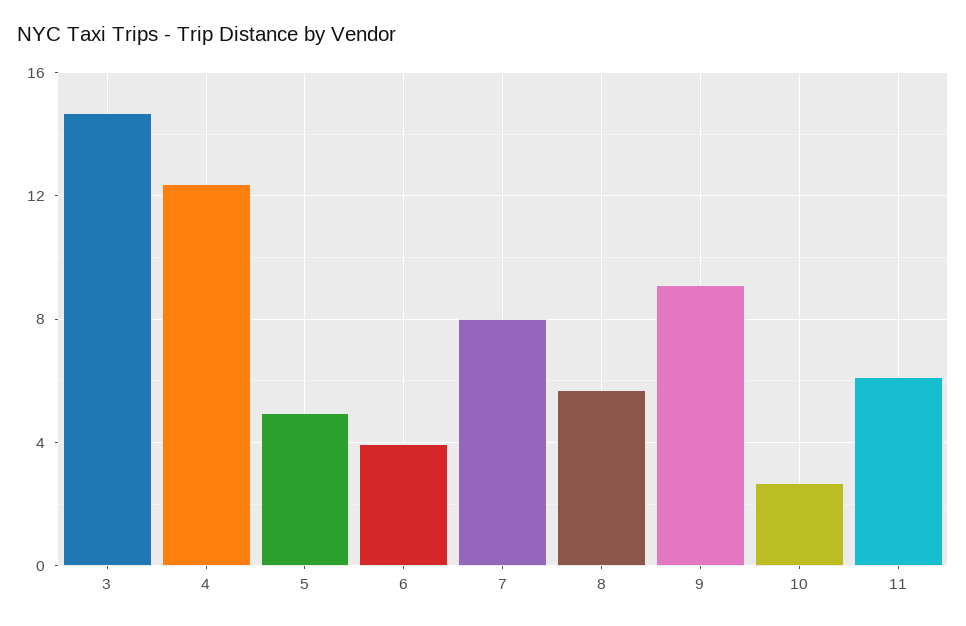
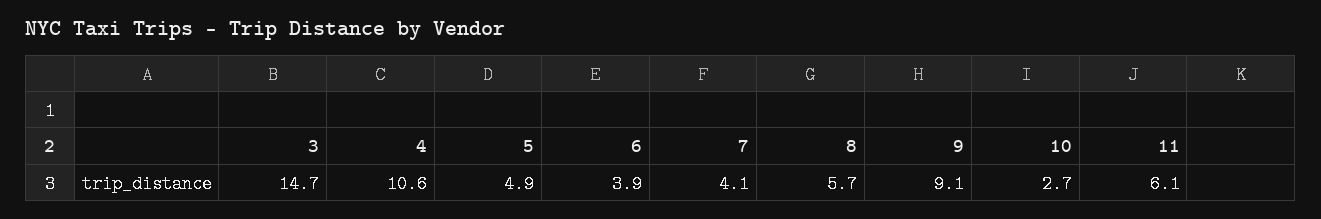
4: 12.5 -> 10.6
7: 8 -> 4.1

